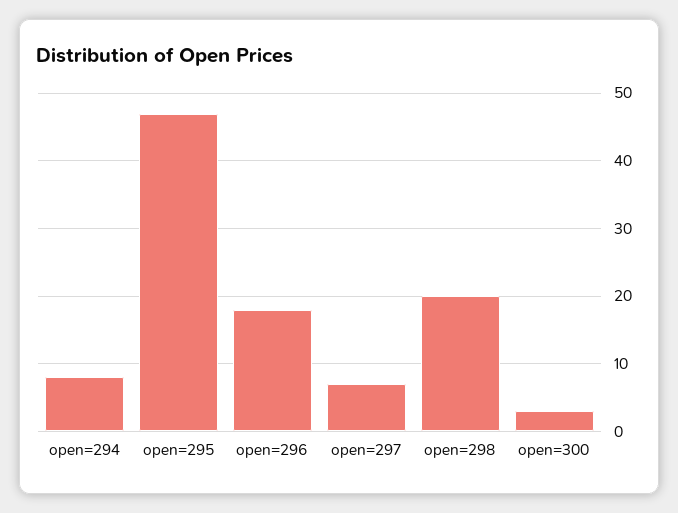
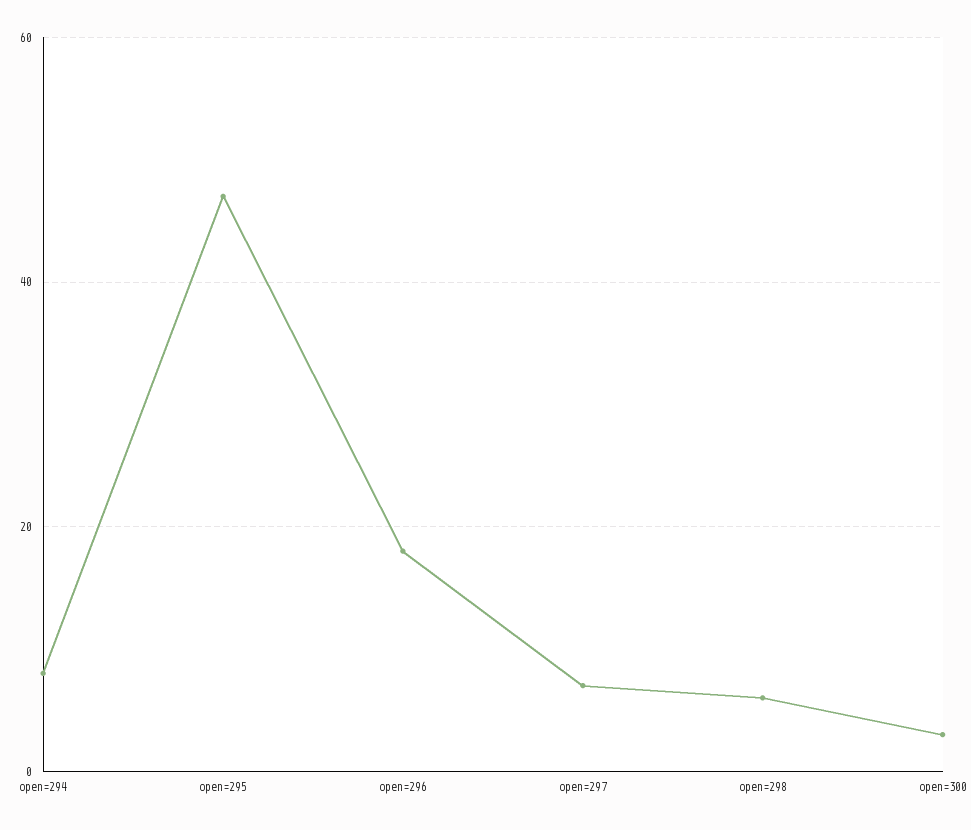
open=298: 20 -> 5

